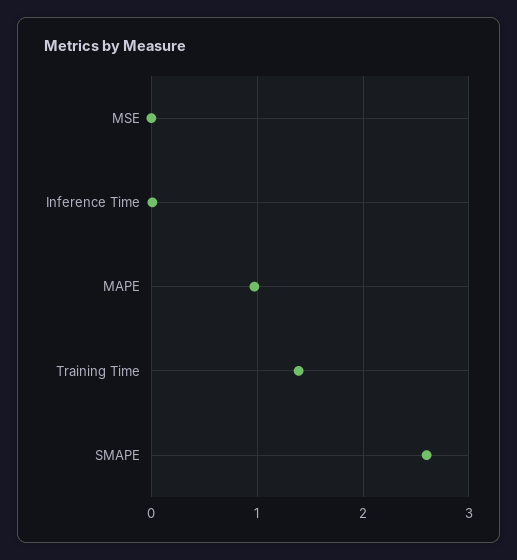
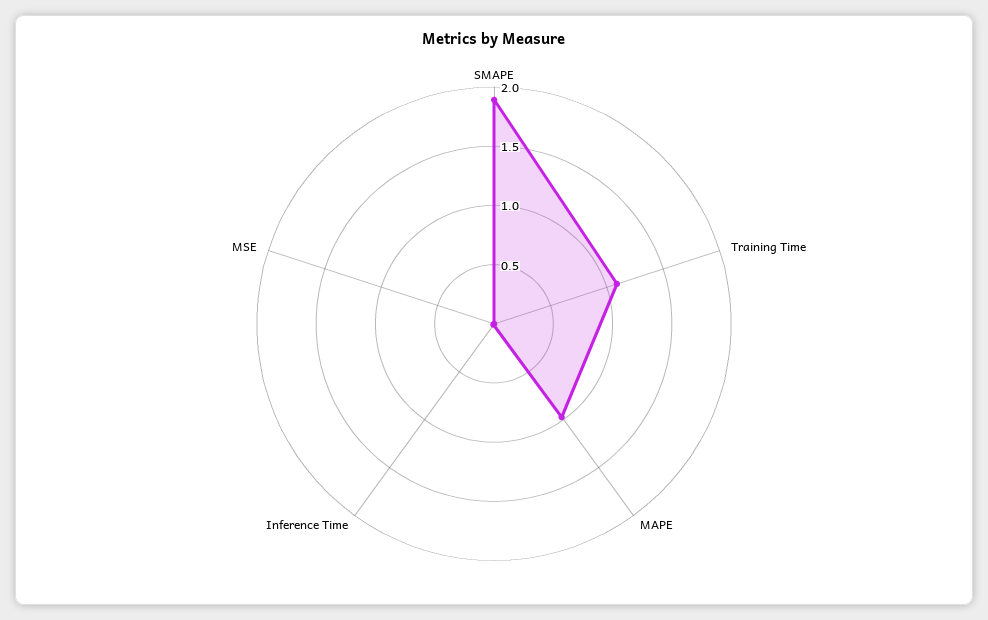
Training Time: 1.4 -> 1.1
SMAPE: 2.6 -> 1.9

